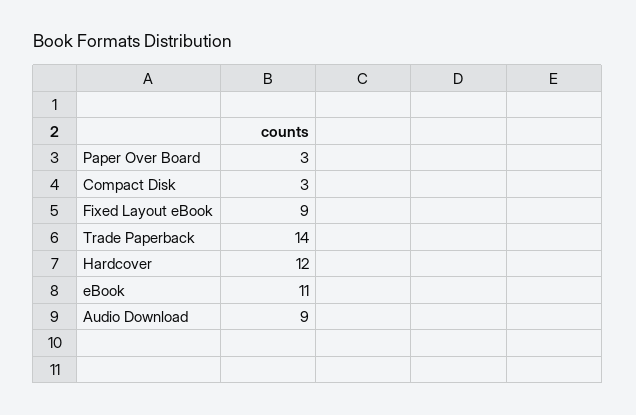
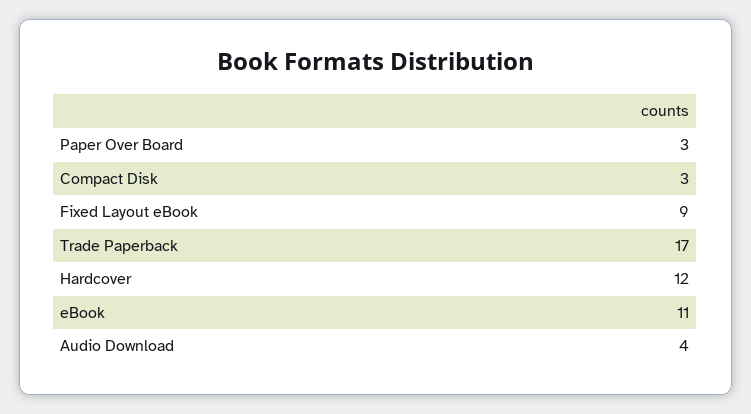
Trade Paperback: 14 -> 17
Audio Download: 9 -> 4

